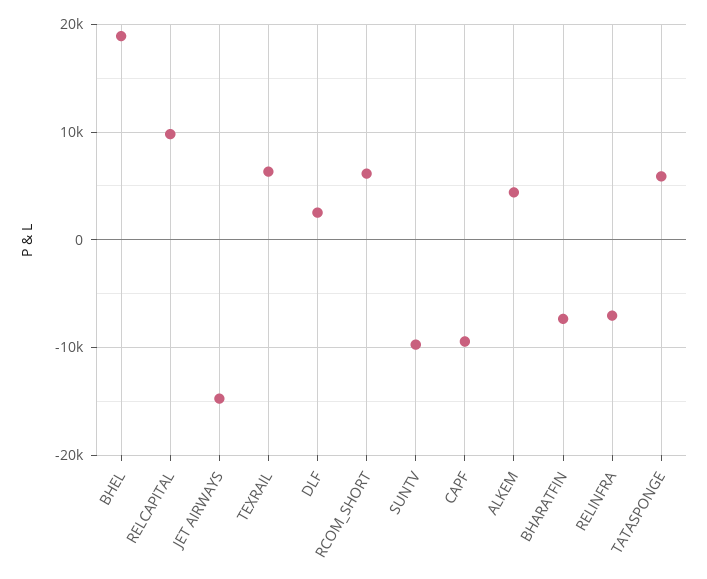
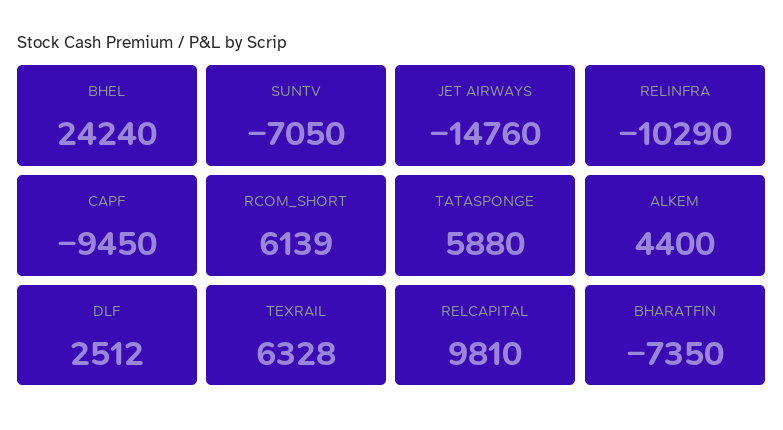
BHEL: 19000 -> 24240
SUNTV: -10000 -> -7050
RELINFRA: -7000 -> -10290

